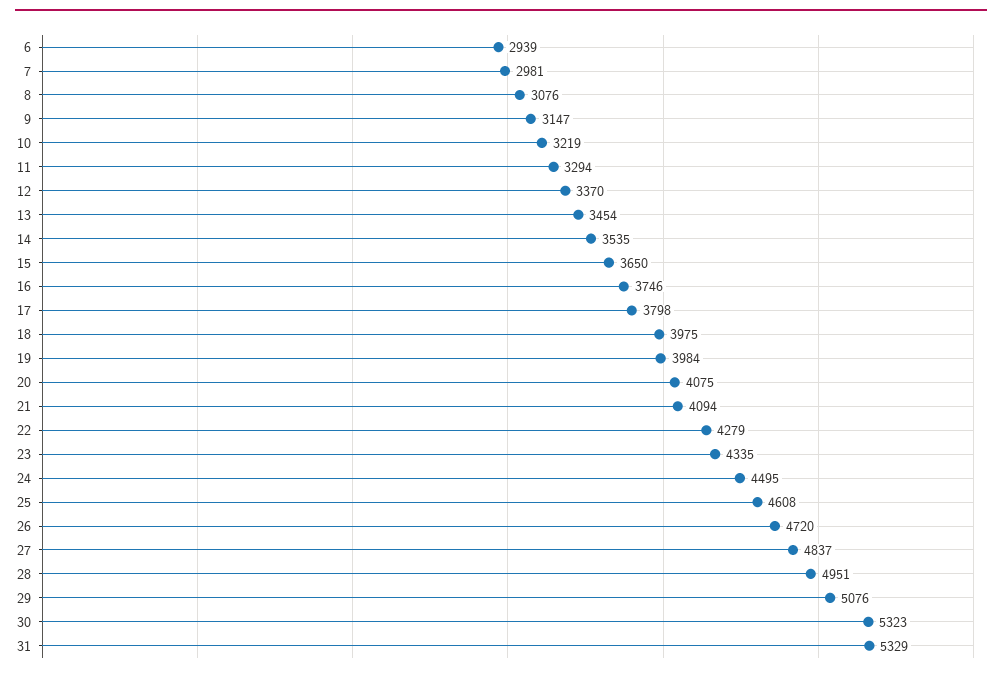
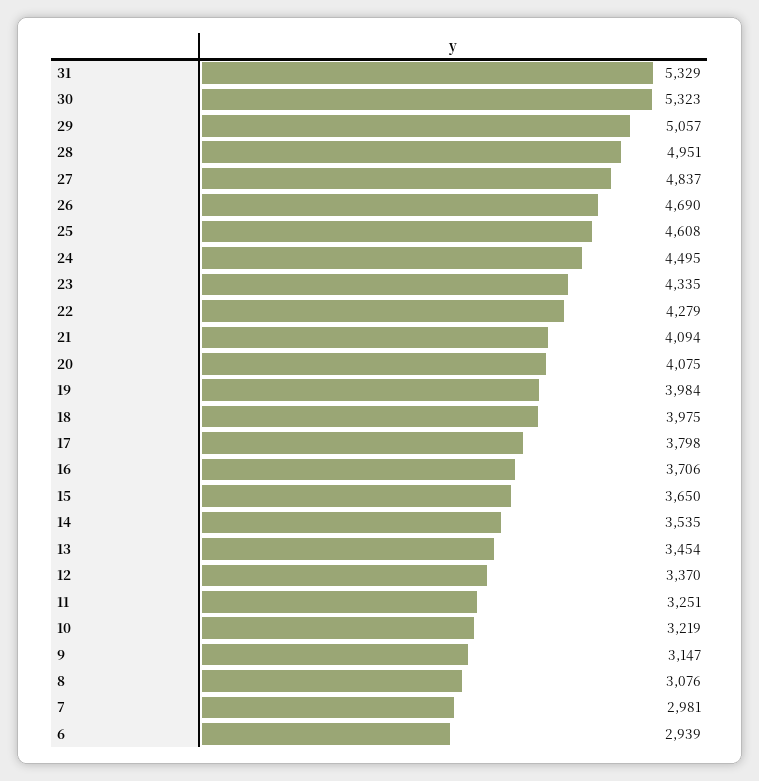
11: 3294 -> 3251
16: 3746 -> 3706
26: 4720 -> 4690
29: 5076 -> 5057

